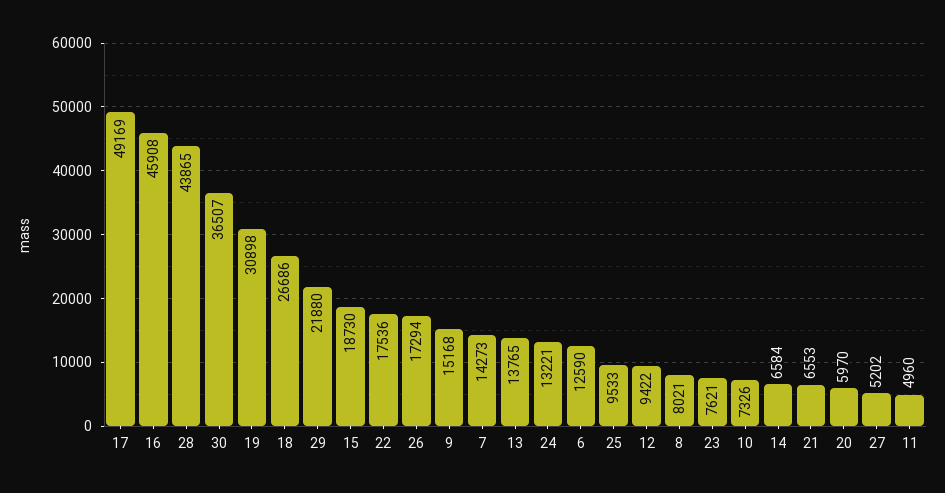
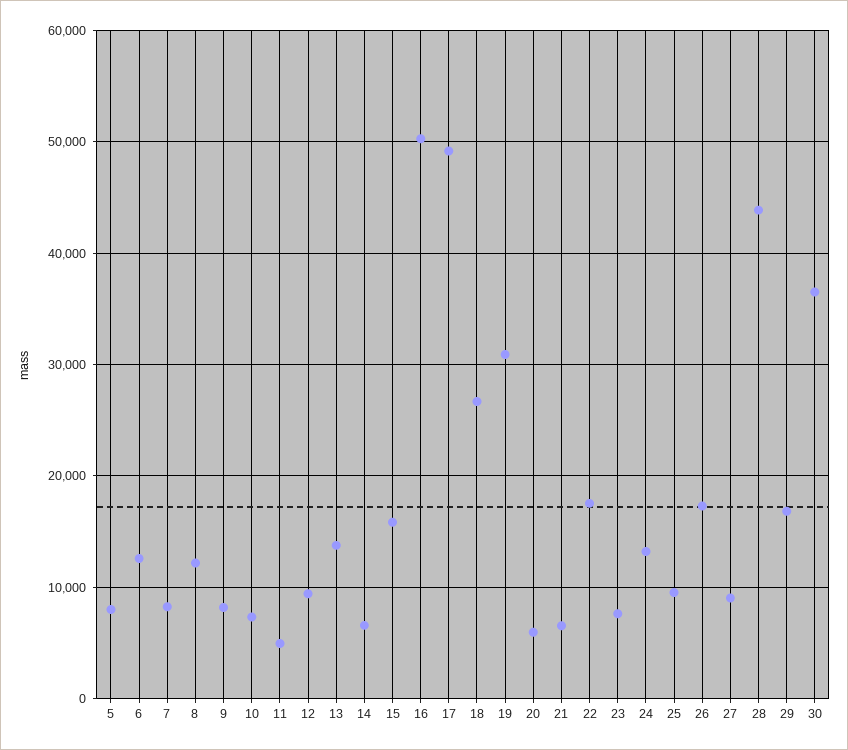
16: 45908 -> 50000
29: 21880 -> 17000
15: 18730 -> 16000
9: 15168 -> 8000
7: 14273 -> 8000
8: 8021 -> 12000
27: 5202 -> 9000
5: none -> 8000

